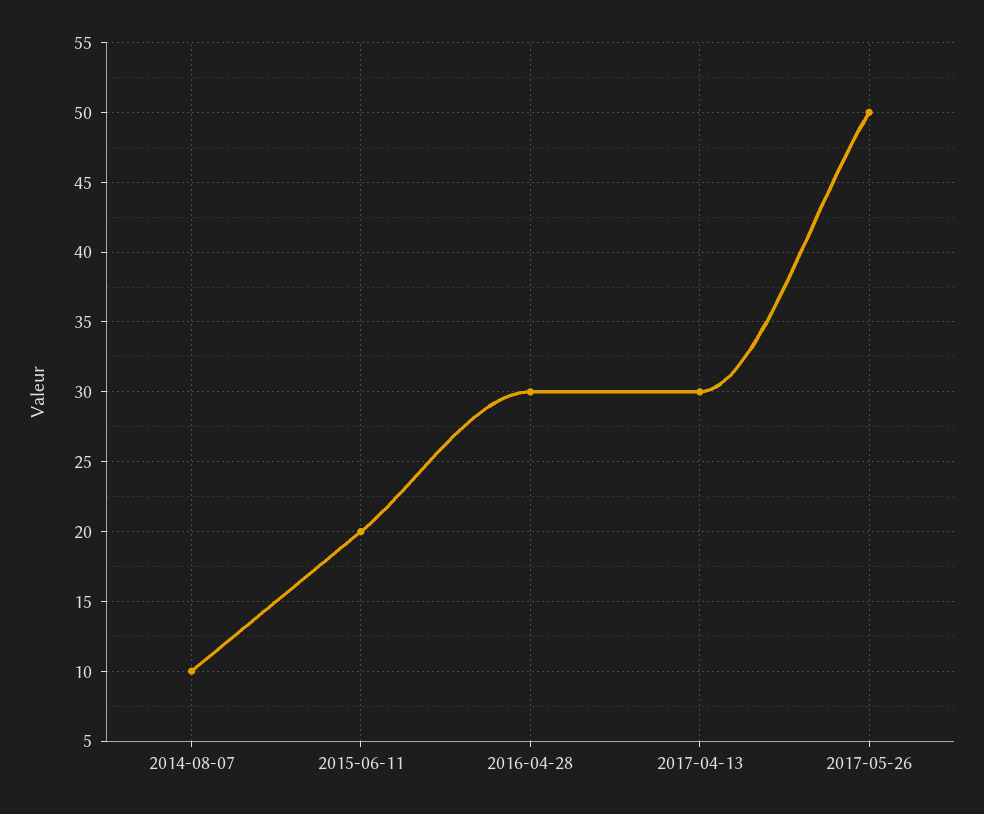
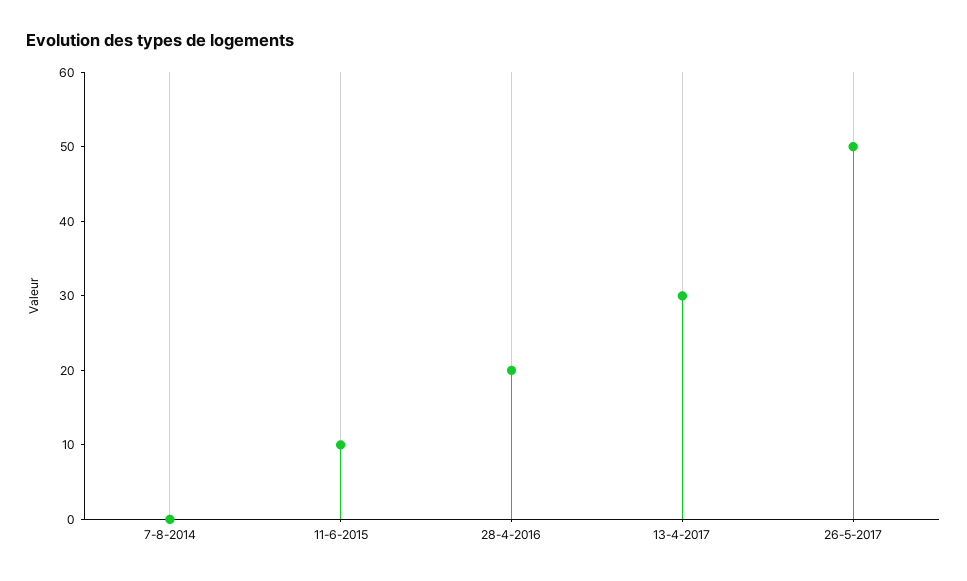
2014-08-07: 10 -> 0
2015-06-11: 20 -> 10
2016-04-28: 30 -> 20

